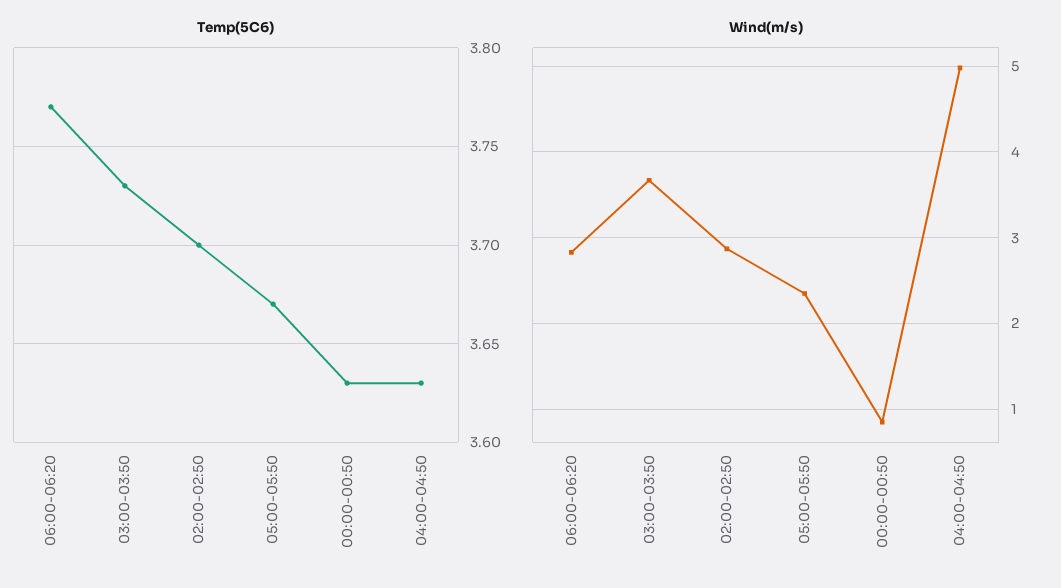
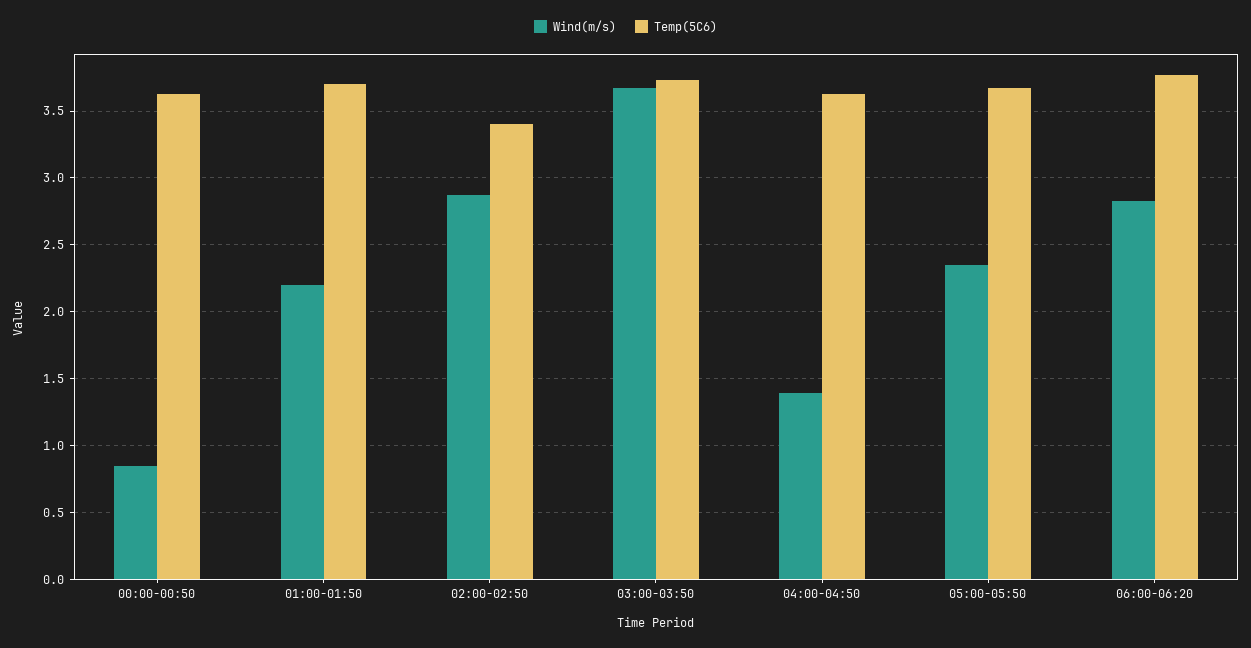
Temp(5C6), 02:00-02:50: 3.7 -> 3.4
Wind(m/s), 04:00-04:50: 5 -> 1.4
Wind(m/s), 01:00-01:50: none -> 2.2
Temp(5C6), 01:00-01:50: none -> 3.7

